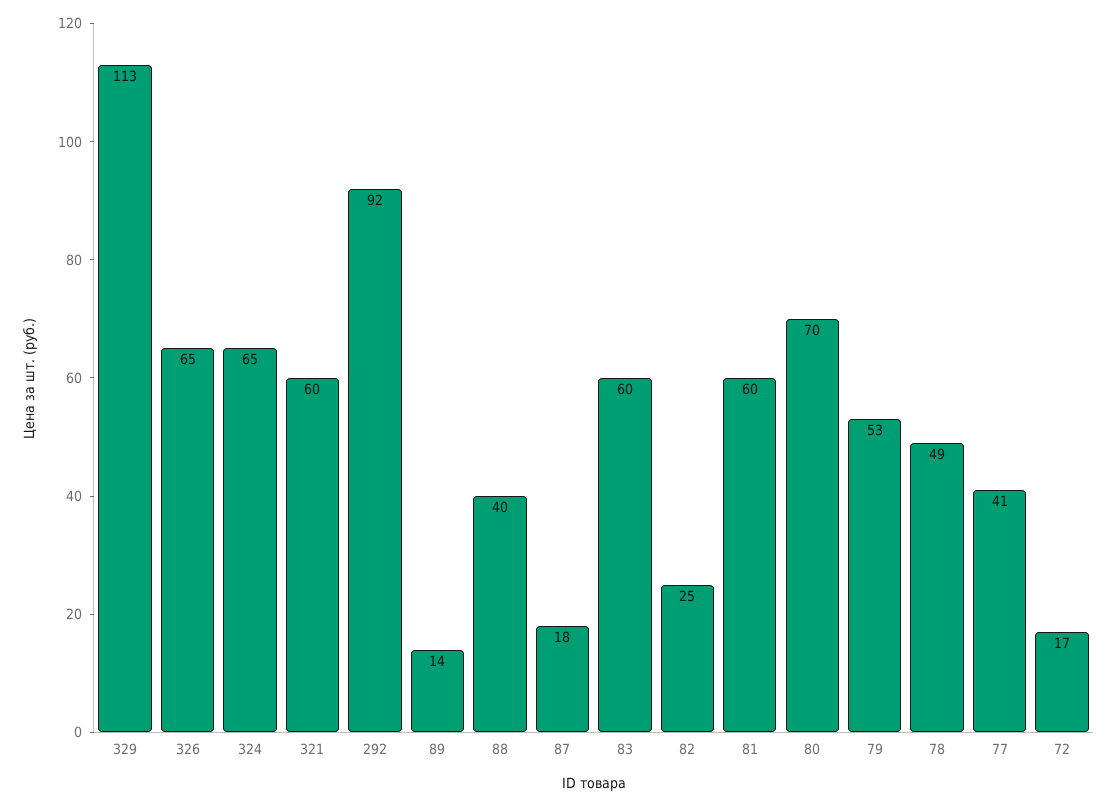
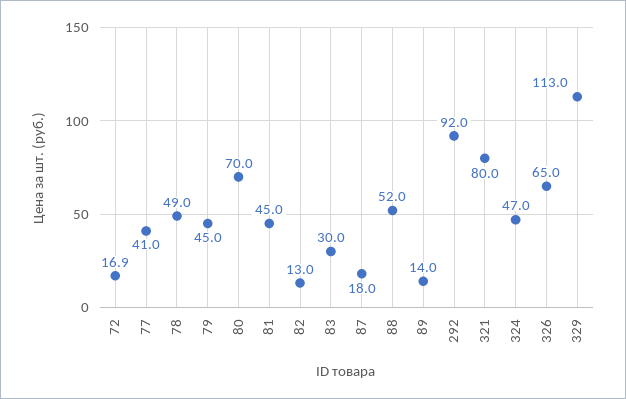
324: 65 -> 47
321: 60 -> 80
88: 40 -> 52
83: 60 -> 30
82: 25 -> 13
81: 60 -> 45
79: 53 -> 45

